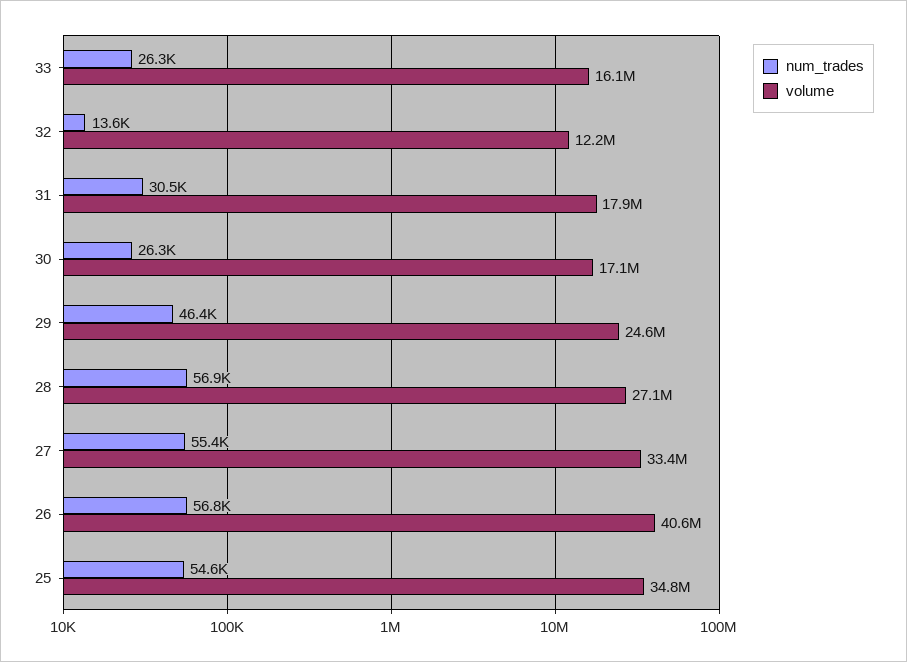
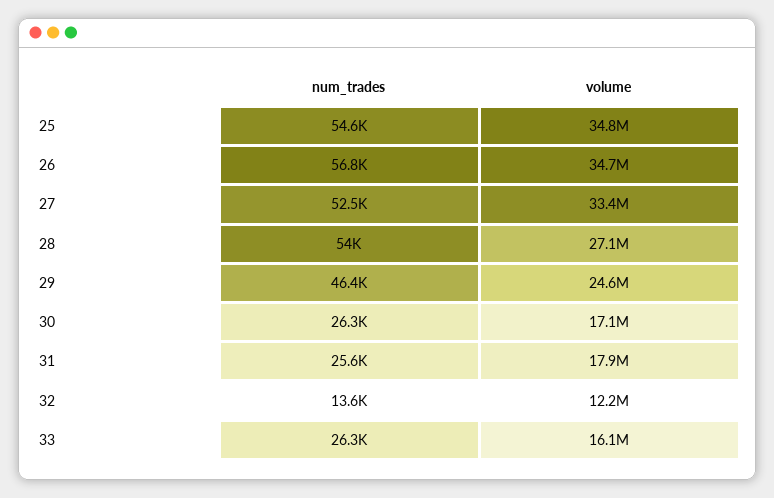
num_trades, 31: 30500 -> 25600
num_trades, 28: 56900 -> 54000
num_trades, 27: 55400 -> 52500
volume, 26: 40600000 -> 34700000

